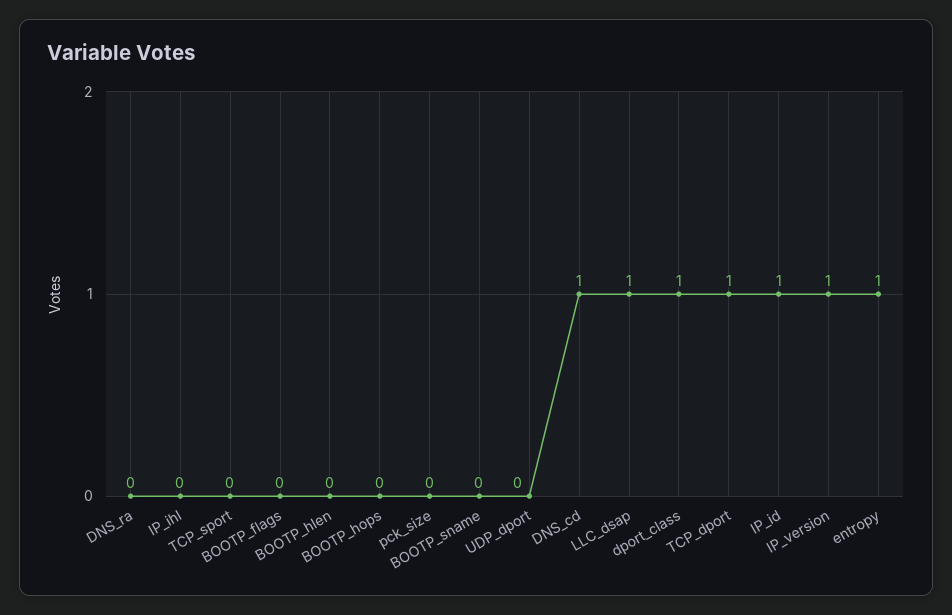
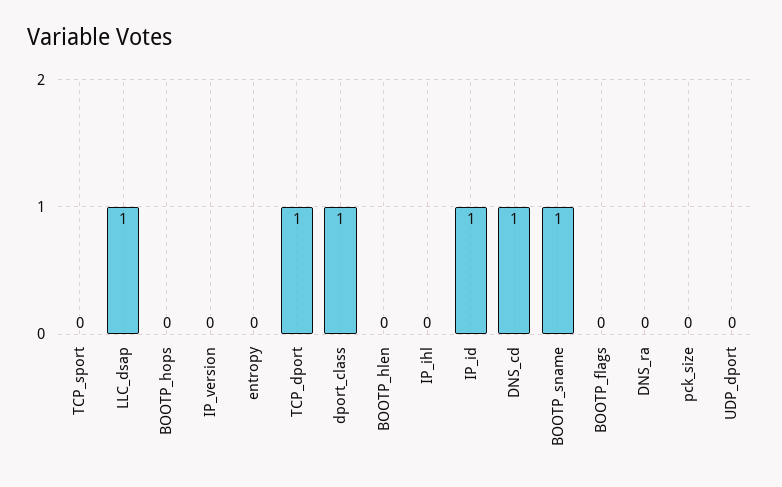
BOOTP_sname: 0 -> 1
IP_version: 1 -> 0
entropy: 1 -> 0

